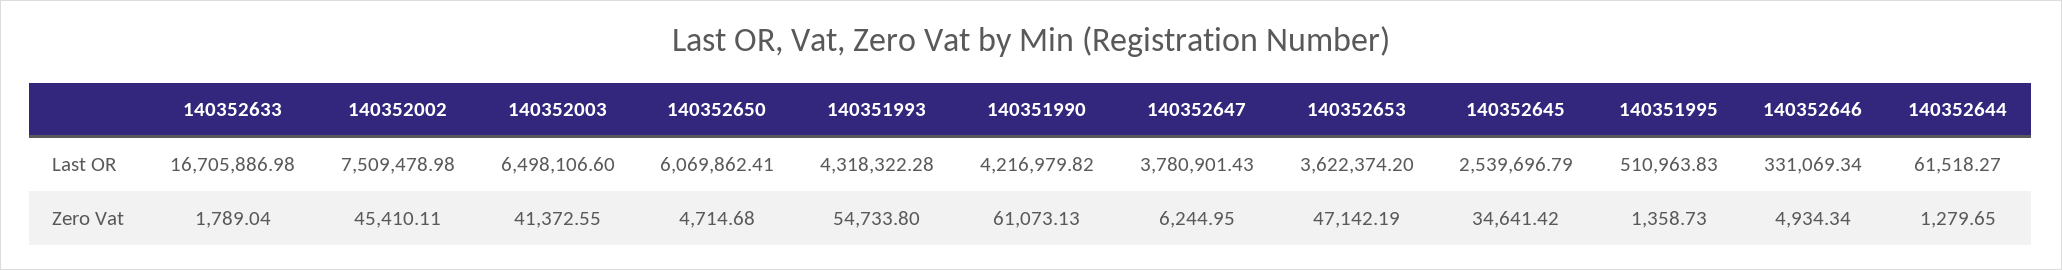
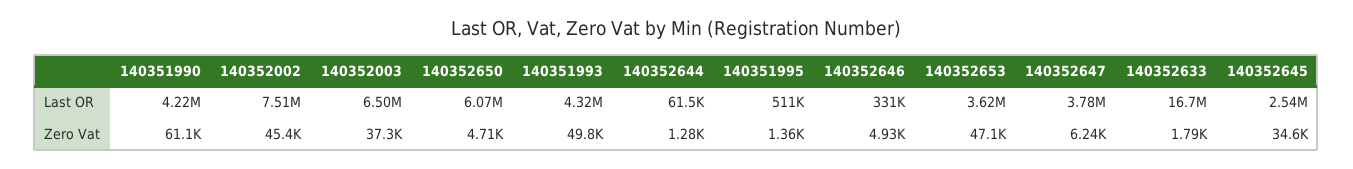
140352003, Zero Vat: 41372.55 -> 37300
140351993, Zero Vat: 54733.8 -> 49800

